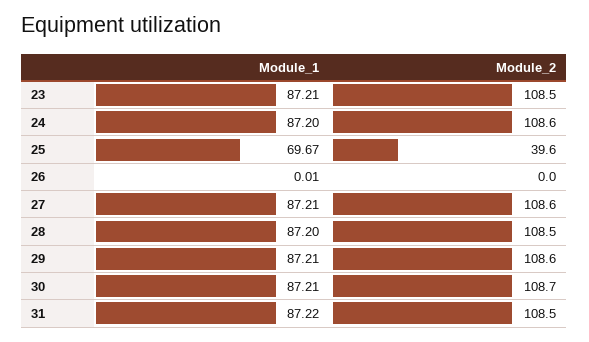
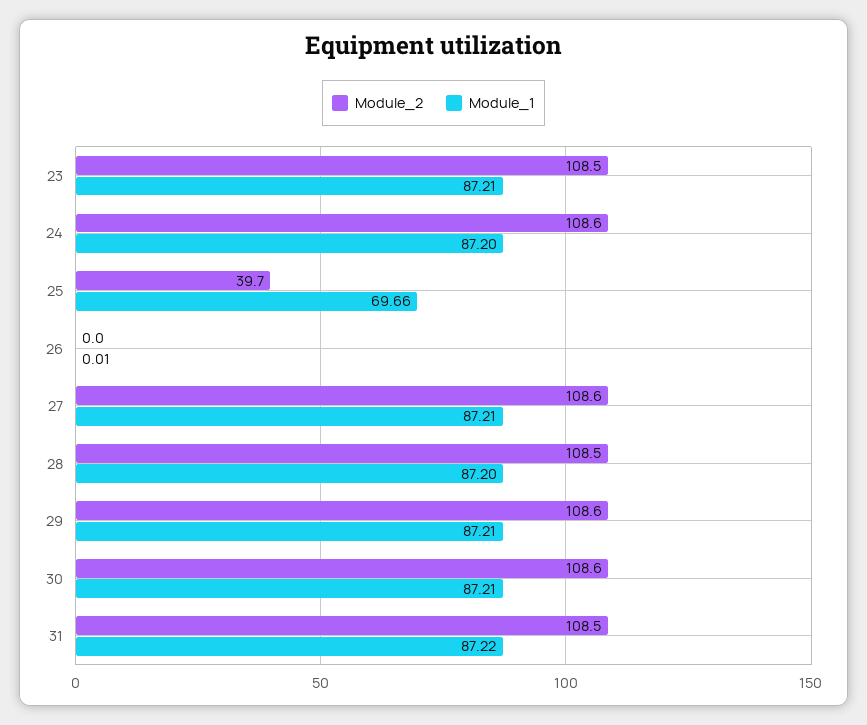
Module_1, 25: 69.67 -> 69.66
Module_2, 25: 39.6 -> 39.7
Module_2, 30: 108.7 -> 108.6

